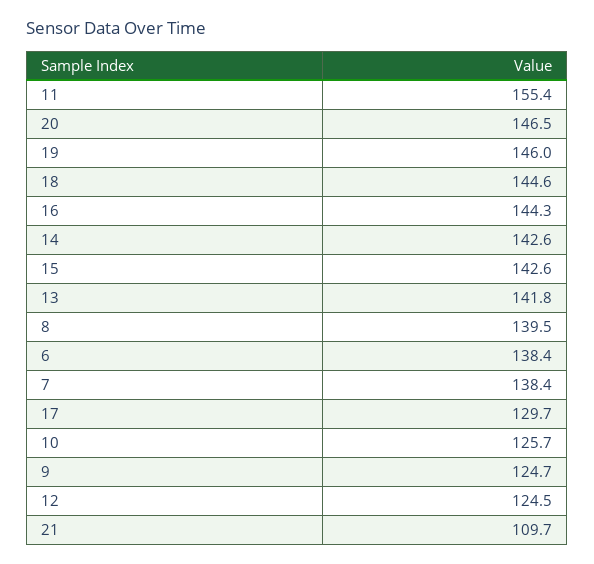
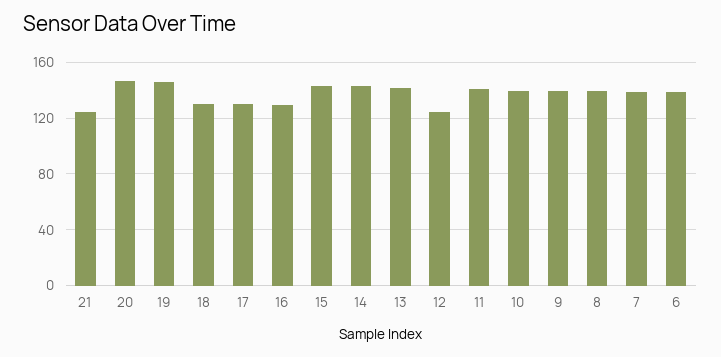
11: 155.4 -> 140
18: 144.6 -> 130
16: 144.3 -> 130
10: 125.7 -> 140
9: 124.7 -> 140
21: 109.7 -> 125

